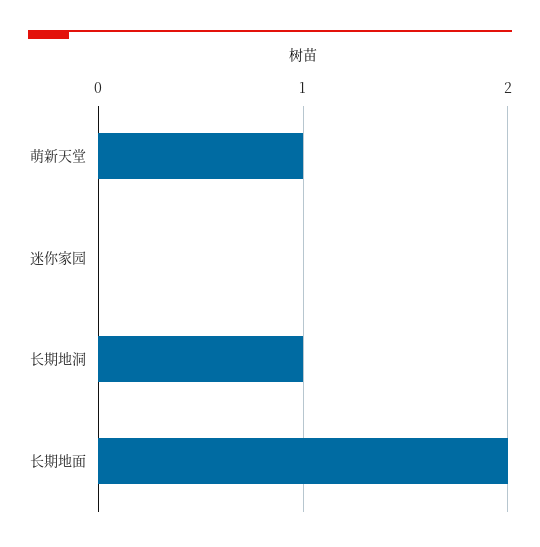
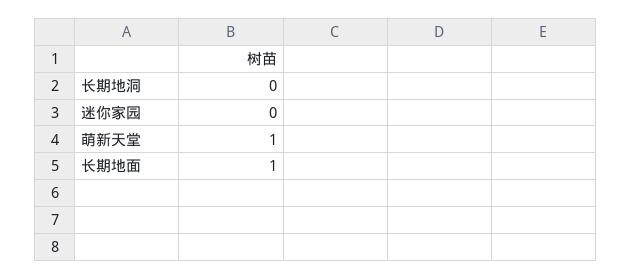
长期地洞: 1 -> 0
长期地面: 2 -> 1

